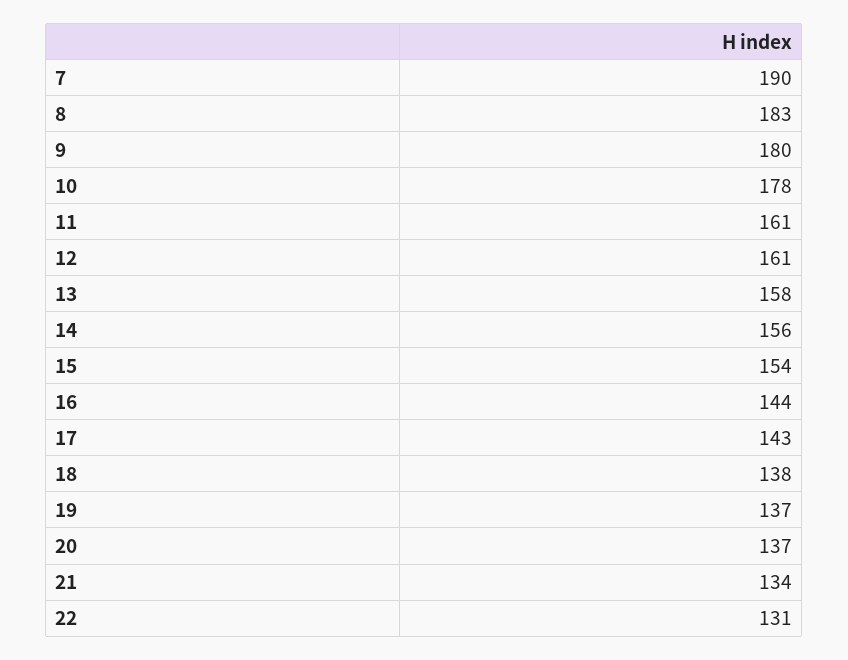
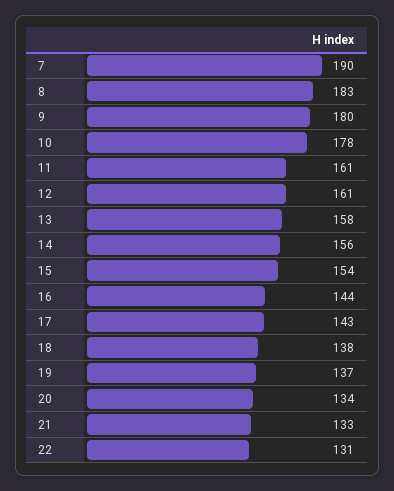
20: 137 -> 134
21: 134 -> 133

